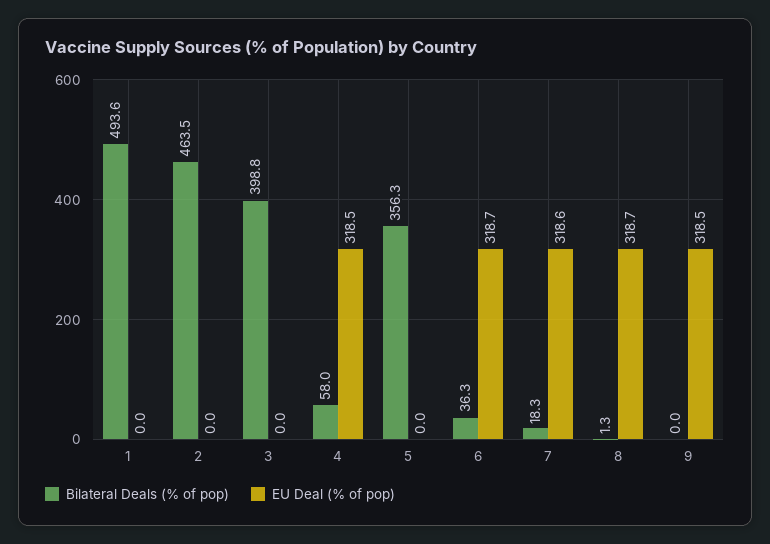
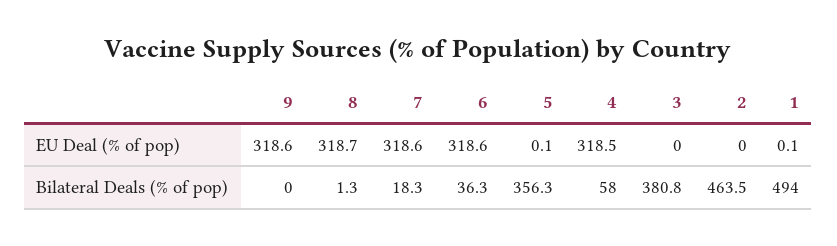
Bilateral Deals (% of pop), 1: 493.6 -> 494
EU Deal (% of pop), 1: 0 -> 0.1
Bilateral Deals (% of pop), 3: 398.8 -> 380.8
EU Deal (% of pop), 5: 0 -> 0.1
EU Deal (% of pop), 6: 318.7 -> 318.6
EU Deal (% of pop), 9: 318.5 -> 318.6

